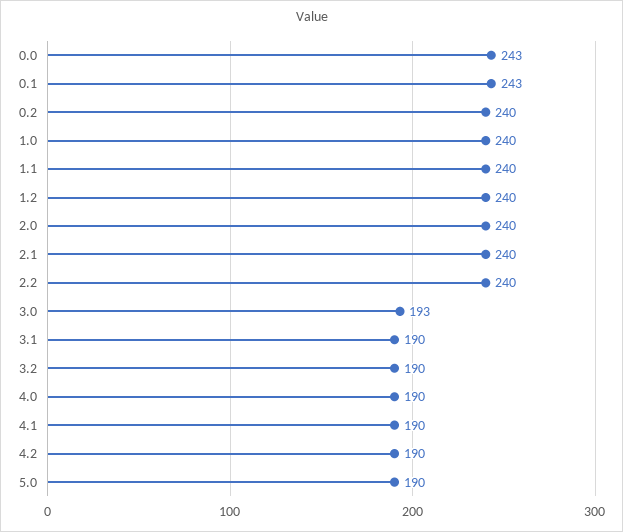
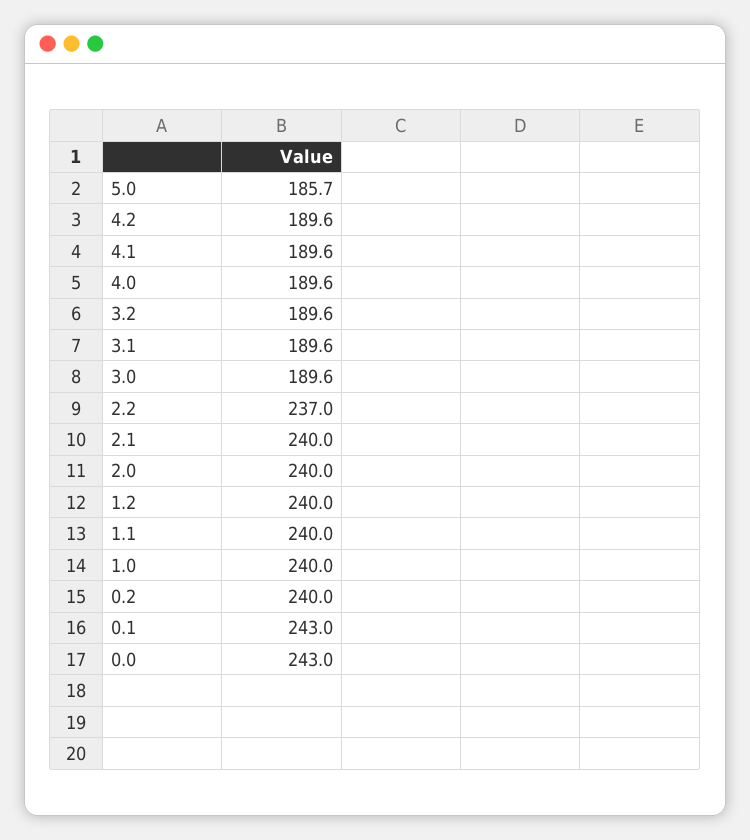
2.2: 240 -> 237
3.0: 193 -> 189.6
5.0: 190 -> 185.7

